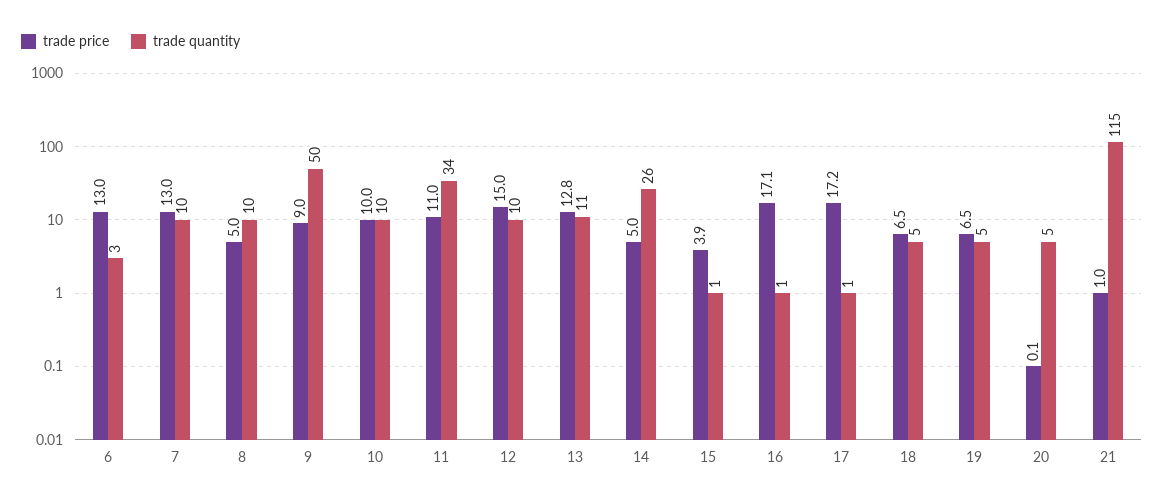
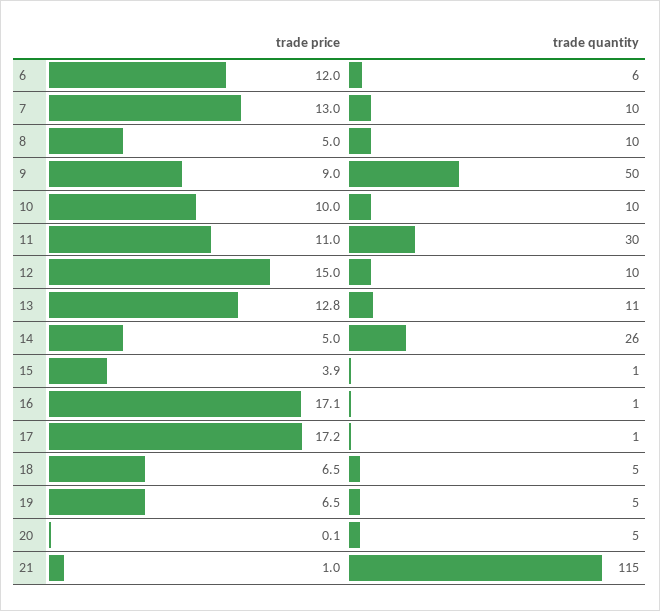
trade price, 6: 13 -> 12
trade quantity, 6: 3 -> 6
trade quantity, 11: 34 -> 30

